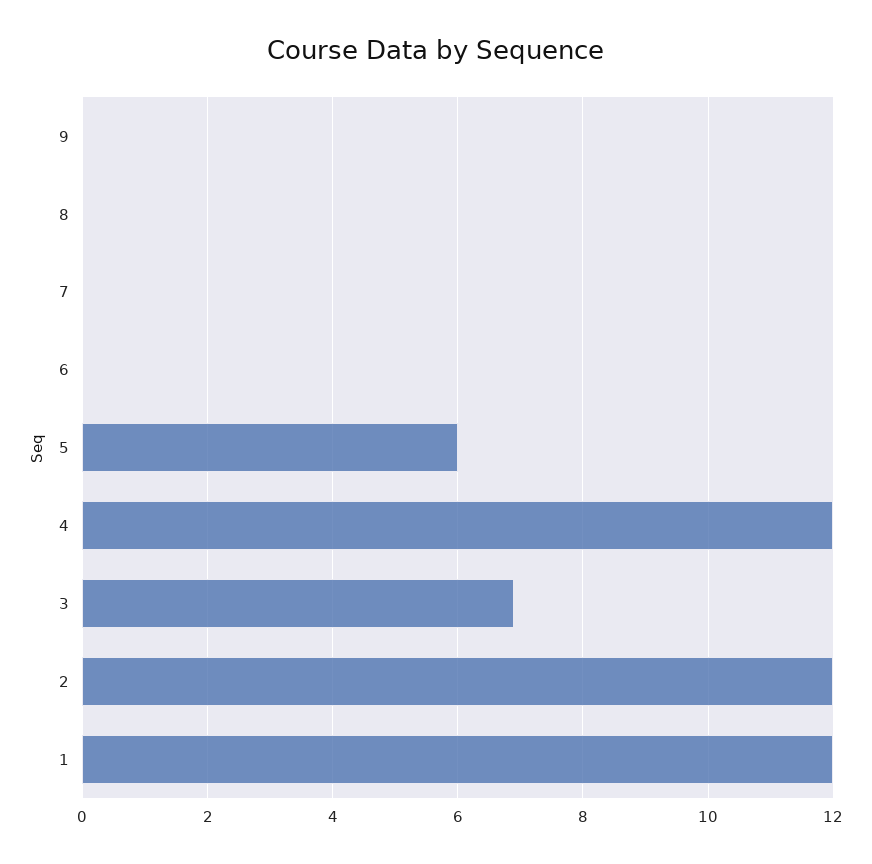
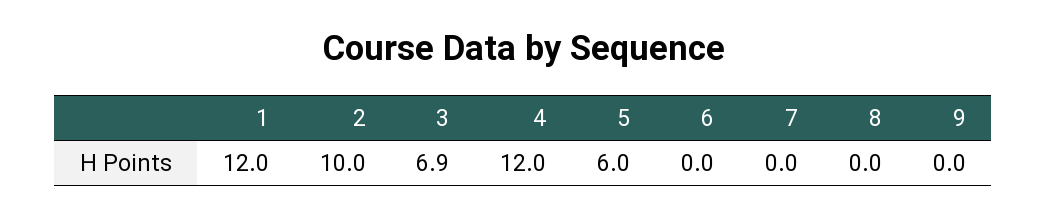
2: 12 -> 10

